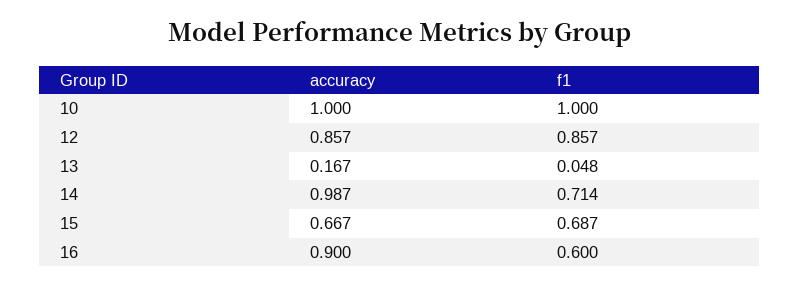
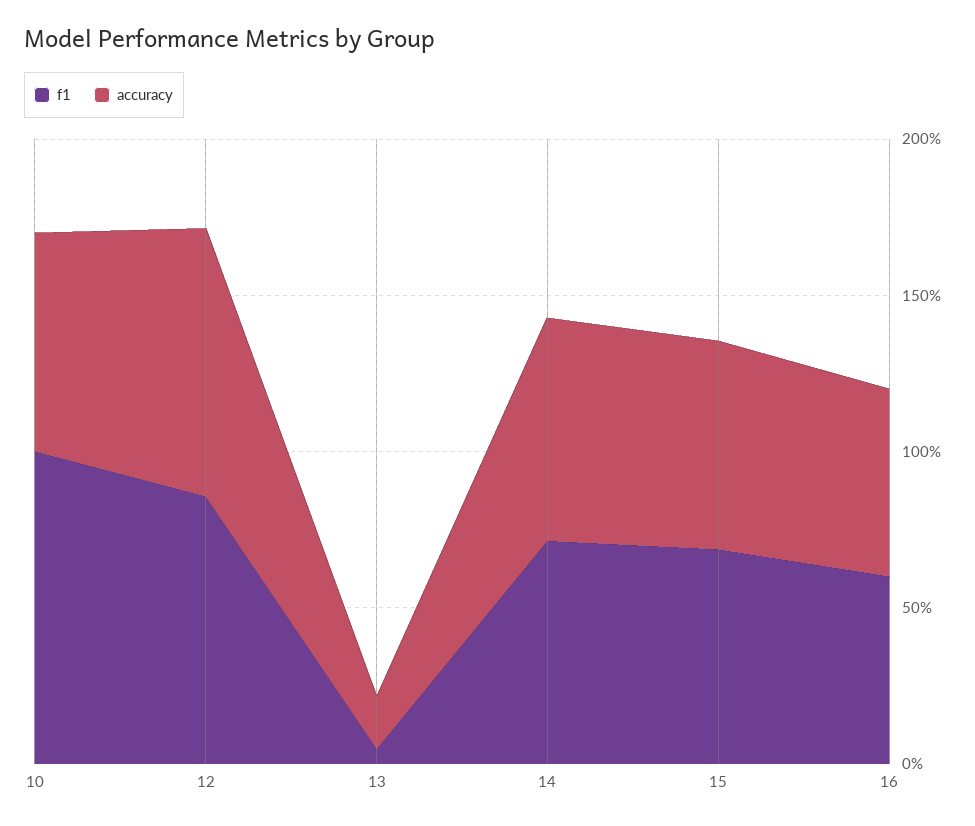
accuracy, 10: 1 -> 0.7
accuracy, 14: 0.987 -> 0.7
accuracy, 16: 0.9 -> 0.6

